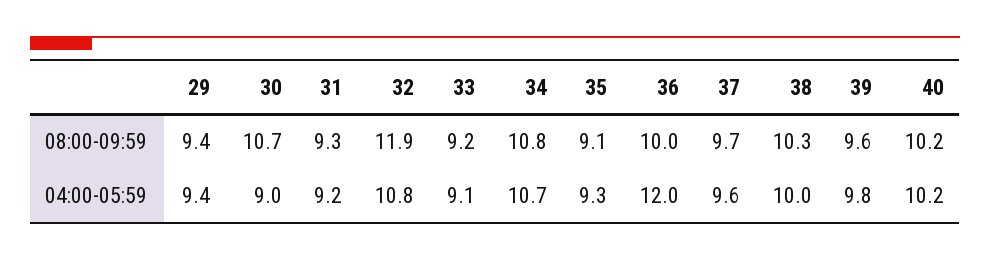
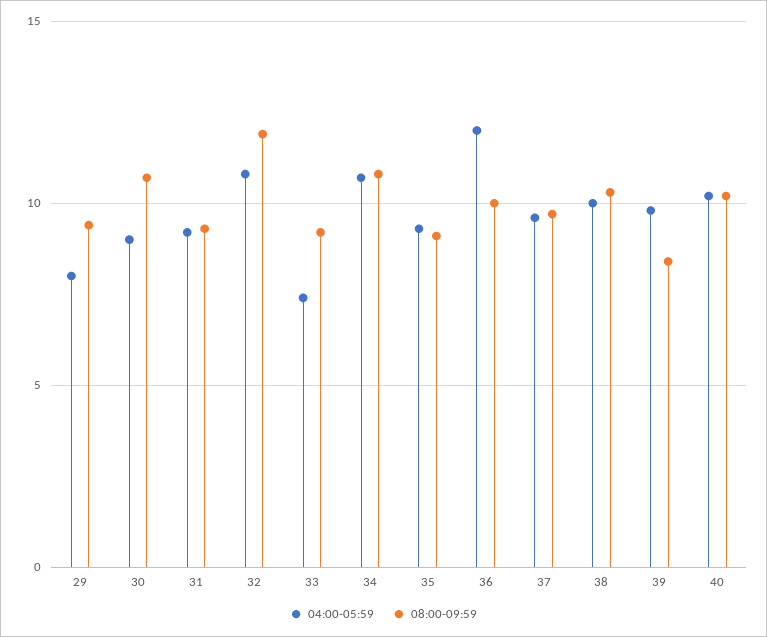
08:00-09:59, 39: 9.6 -> 8.5
04:00-05:59, 29: 9.4 -> 8
04:00-05:59, 33: 9.1 -> 7.5

